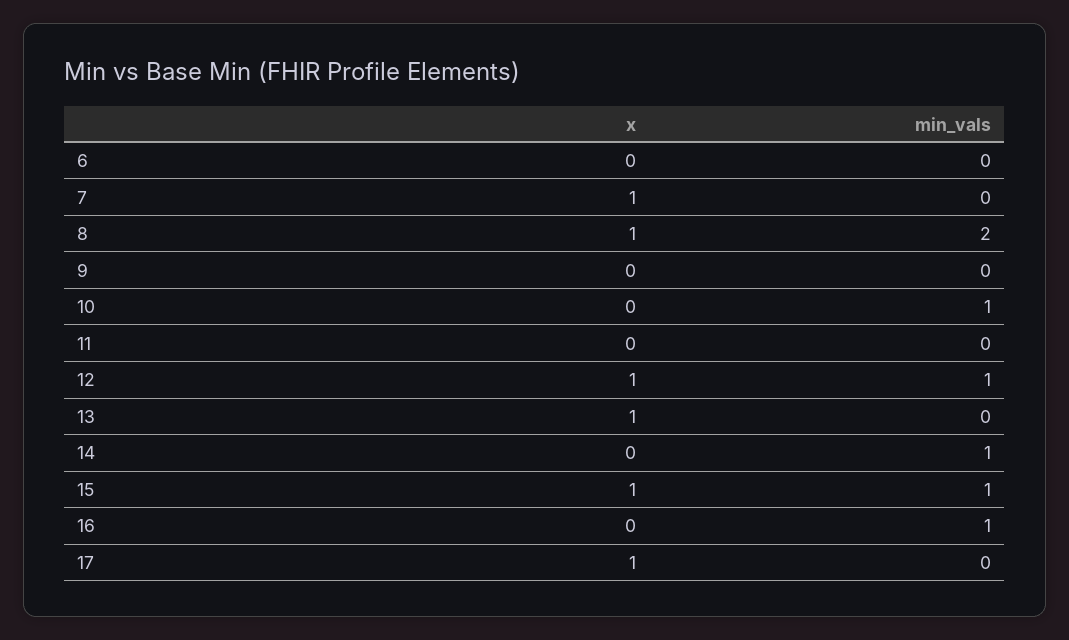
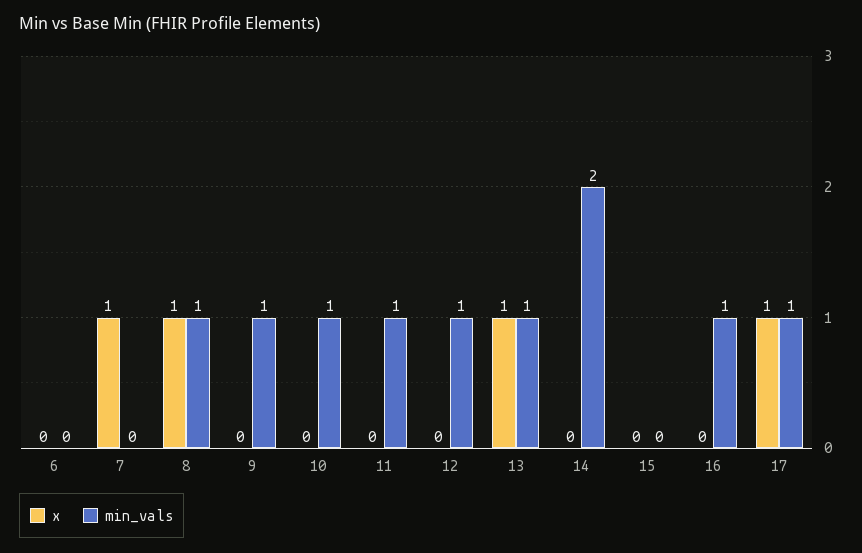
min_vals, 8: 2 -> 1
min_vals, 9: 0 -> 1
min_vals, 11: 0 -> 1
x, 12: 1 -> 0
min_vals, 13: 0 -> 1
min_vals, 14: 1 -> 2
x, 15: 1 -> 0
min_vals, 15: 1 -> 0
min_vals, 17: 0 -> 1

